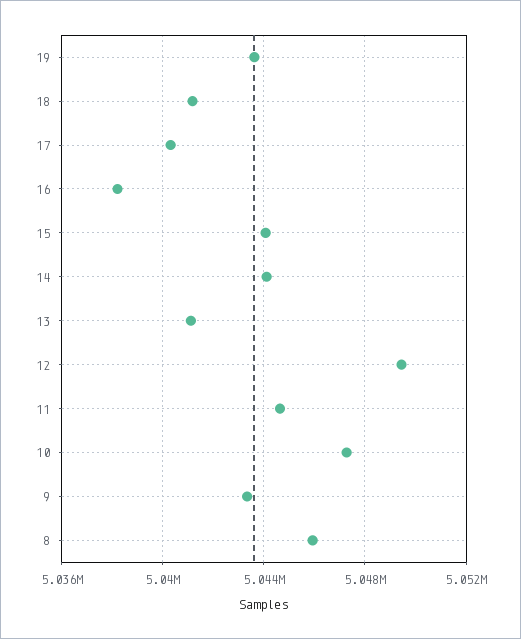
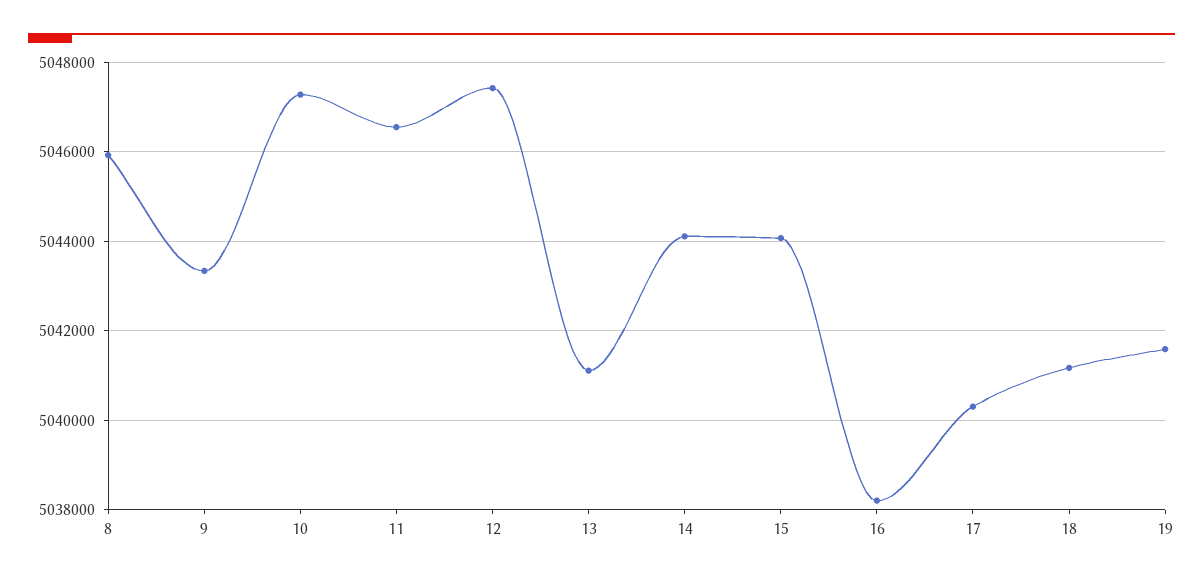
19: 5043500 -> 5041600
12: 5049500 -> 5047400
11: 5044500 -> 5046600

